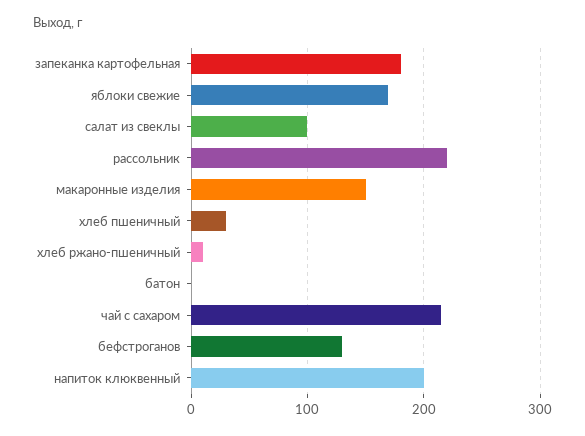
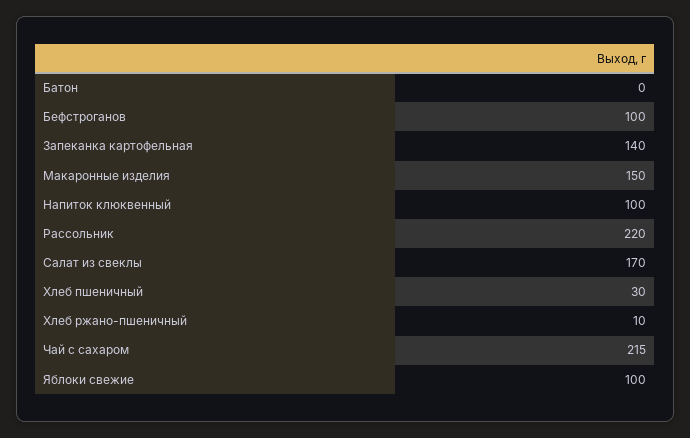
запеканка картофельная: 180 -> 140
яблоки свежие: 170 -> 100
салат из свеклы: 100 -> 170
бефстроганов: 130 -> 100
напиток клюквенный: 200 -> 100

